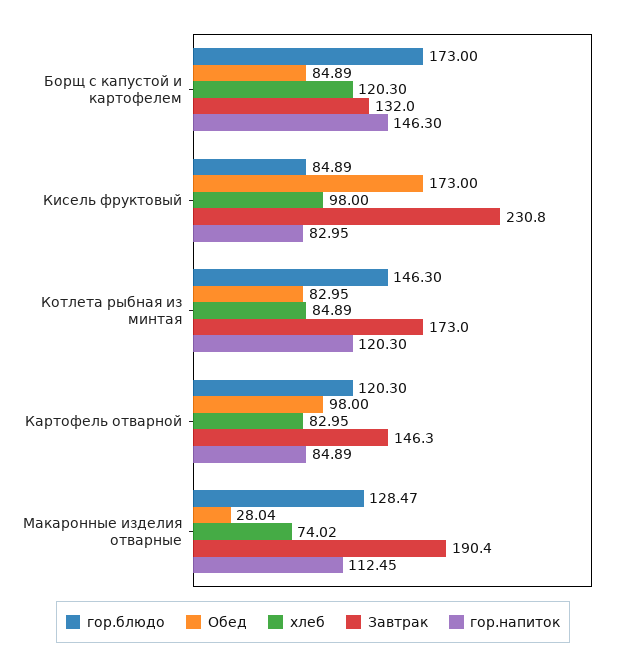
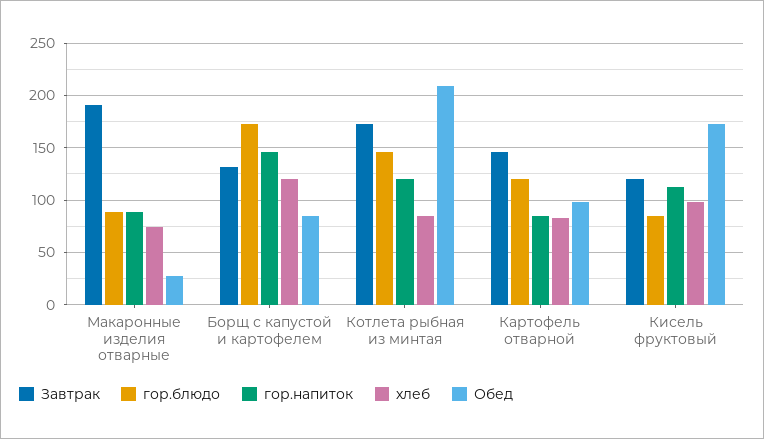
Завтрак, Кисель фруктовый: 230.8 -> 120
гор.напиток, Кисель фруктовый: 82.95 -> 110
Обед, Котлета рыбная из минтая: 82.95 -> 210
гор.блюдо, Макаронные изделия отварные: 128.47 -> 90
гор.напиток, Макаронные изделия отварные: 112.45 -> 90

